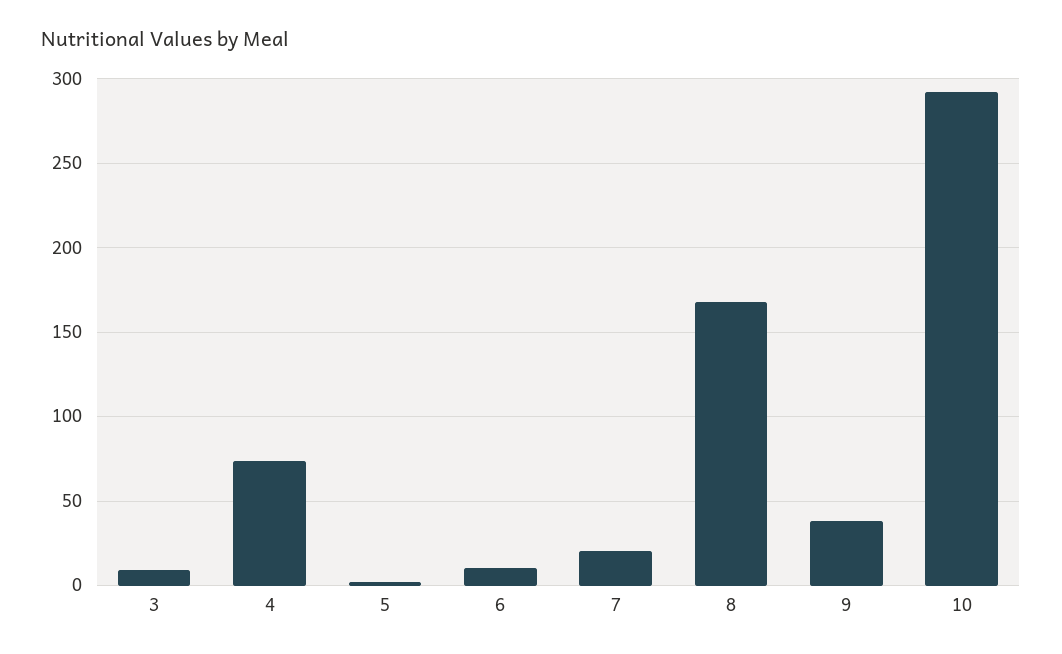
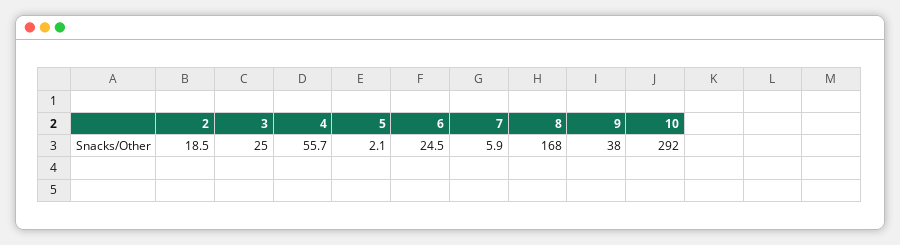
3: 10 -> 25
4: 75 -> 55.7
6: 10 -> 24.5
7: 20 -> 5.9
2: none -> 18.5

